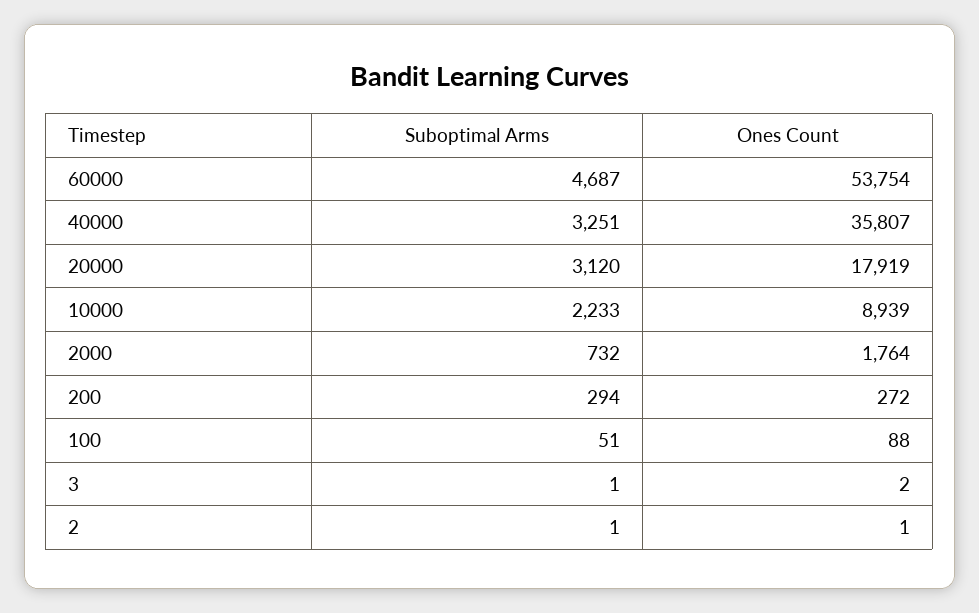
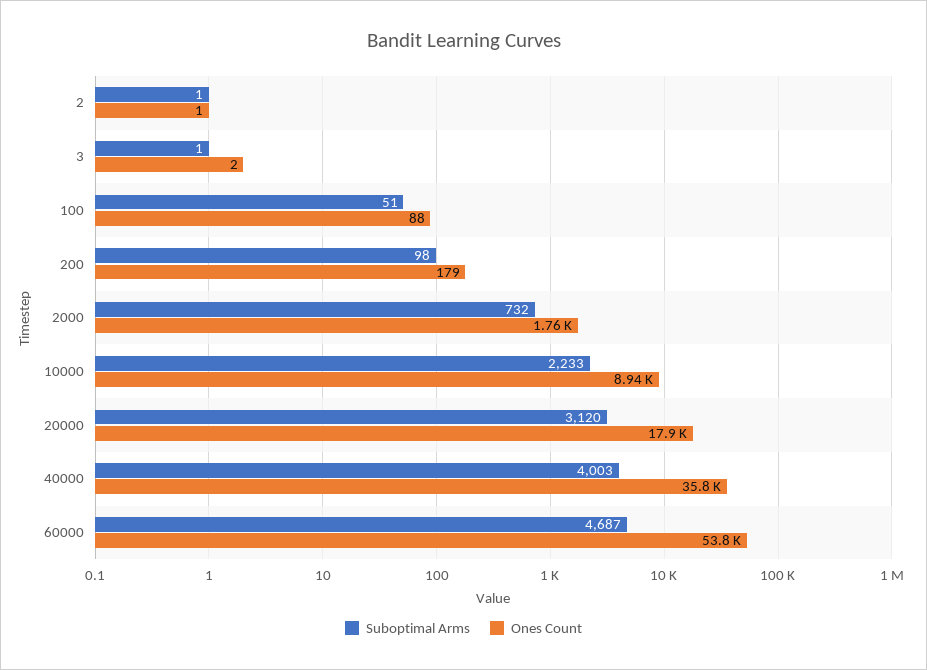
Suboptimal Arms, 40000: 3251 -> 4003
Suboptimal Arms, 200: 294 -> 98
Ones Count, 200: 272 -> 179

